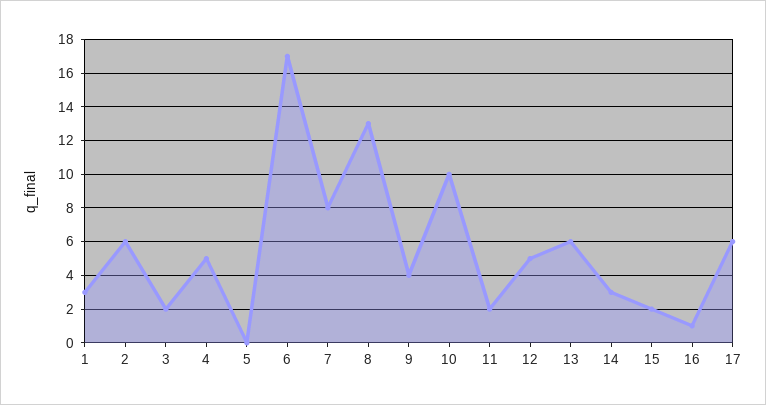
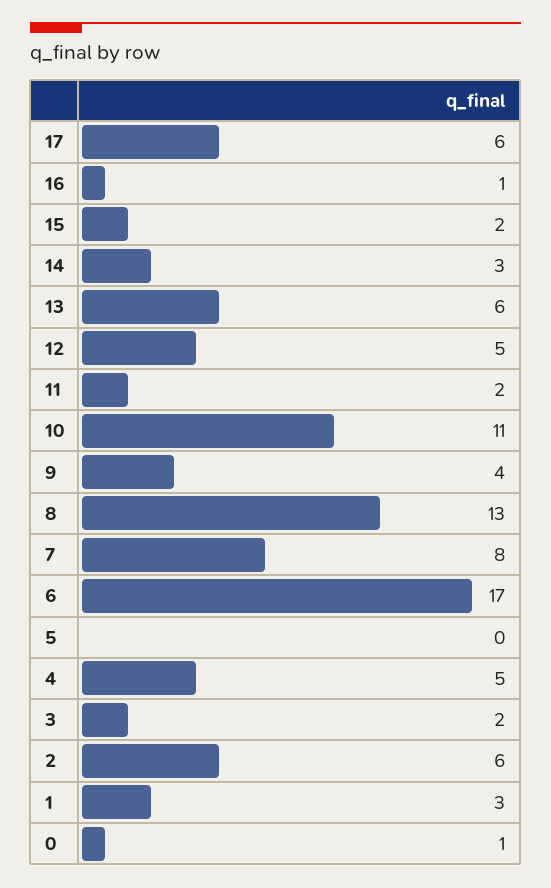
10: 10 -> 11
0: none -> 1

